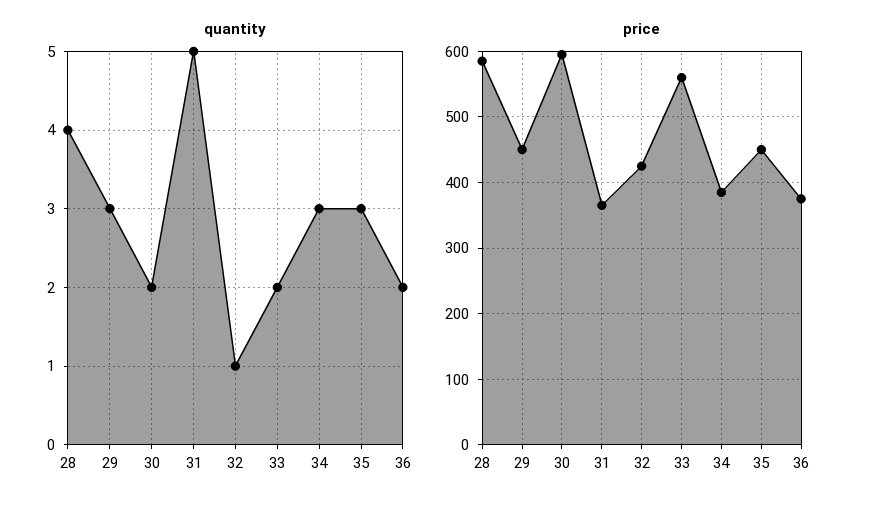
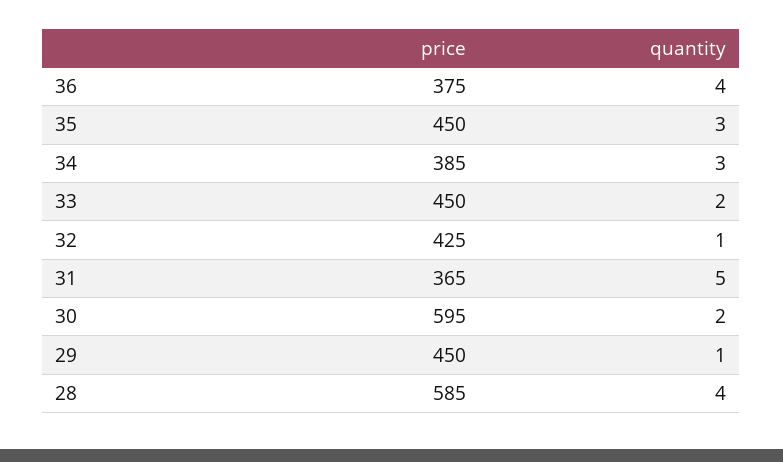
quantity, 29: 3 -> 1
quantity, 36: 2 -> 4
price, 33: 560 -> 450

